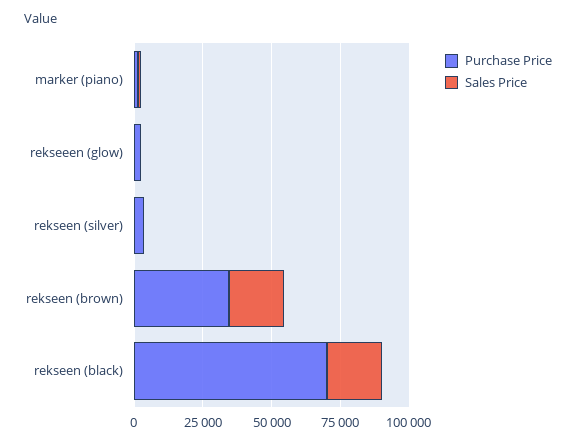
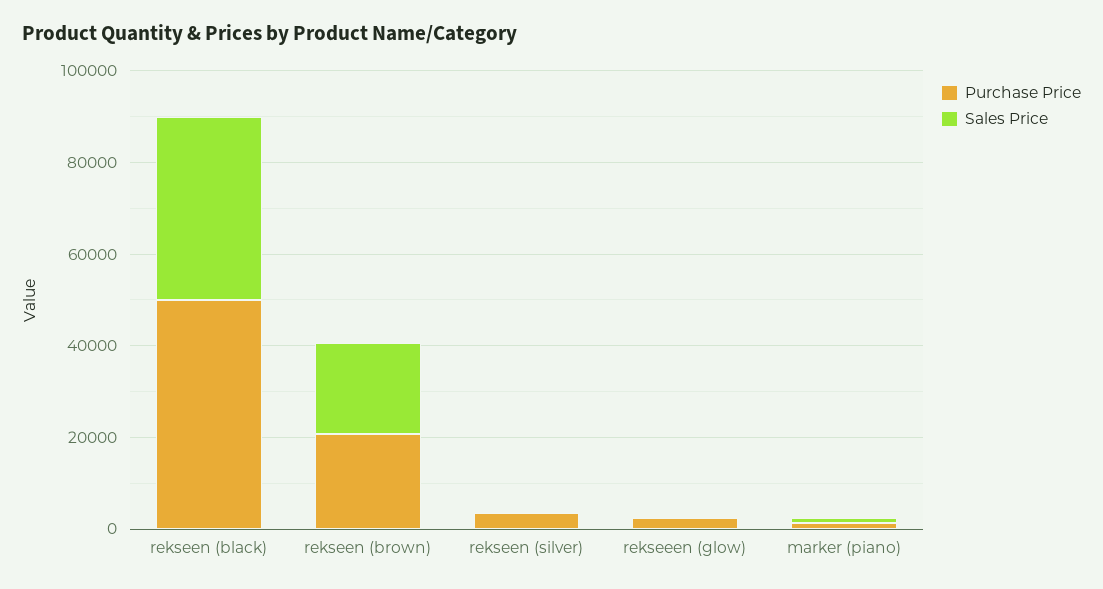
Purchase Price, rekseen (brown): 35000 -> 20000
Purchase Price, rekseen (black): 70000 -> 50000
Sales Price, rekseen (black): 20000 -> 40000

